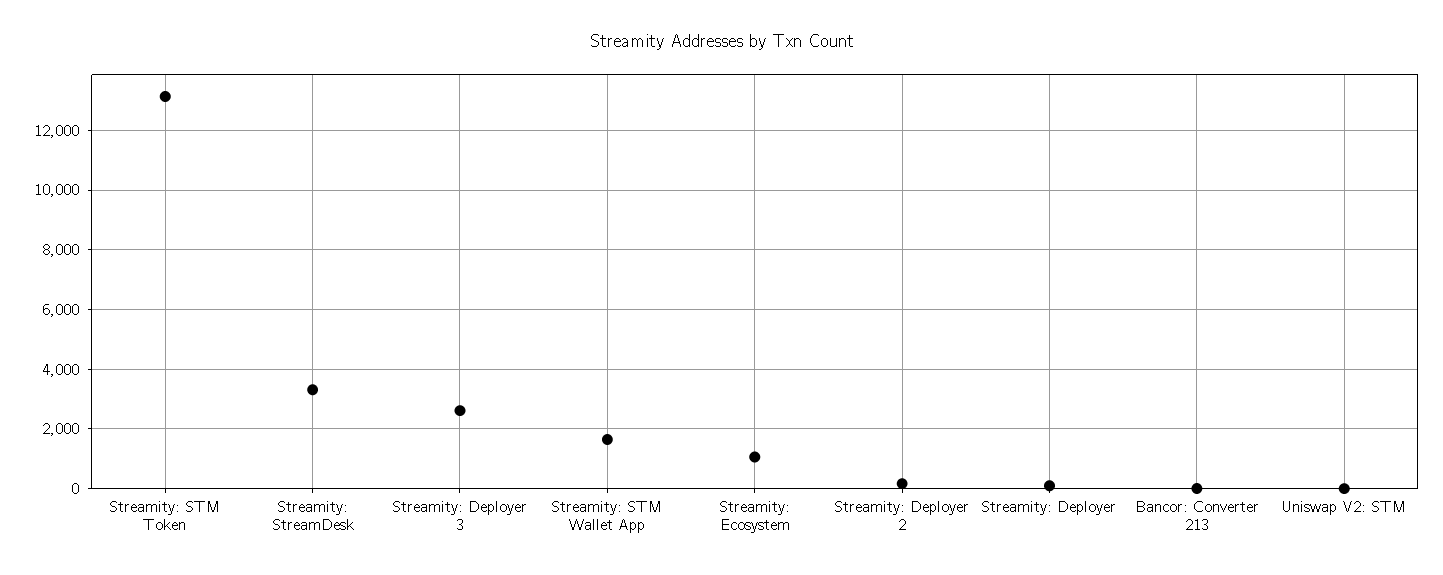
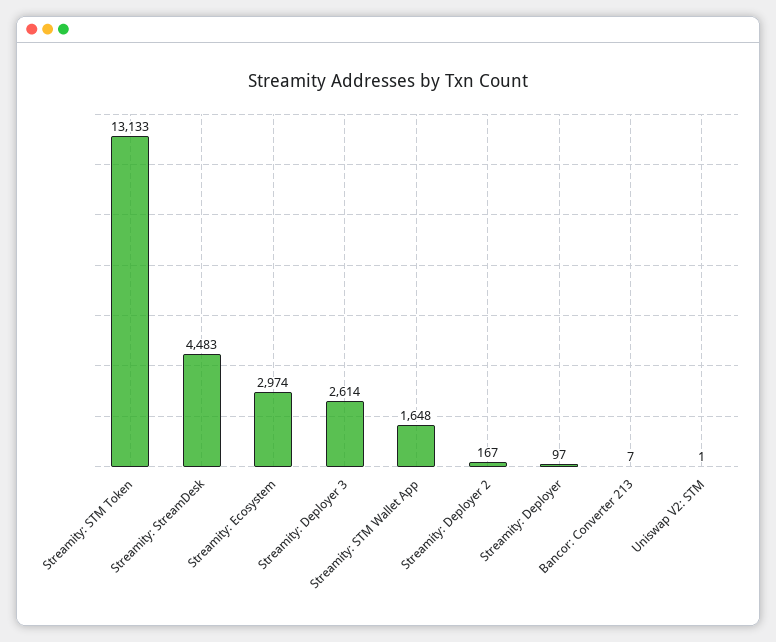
Streamity: StreamDesk: 3250 -> 4483
Streamity: Ecosystem: 1000 -> 2974

